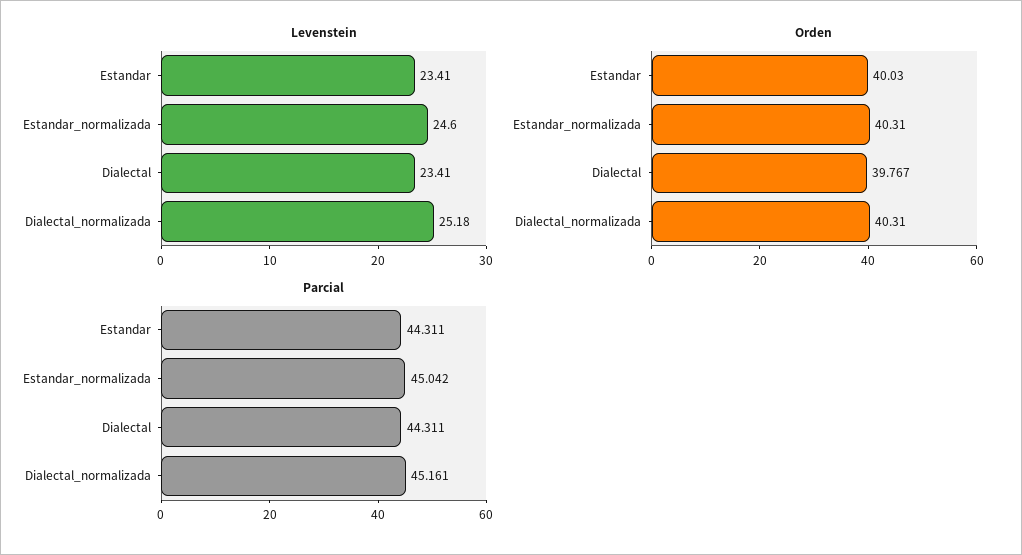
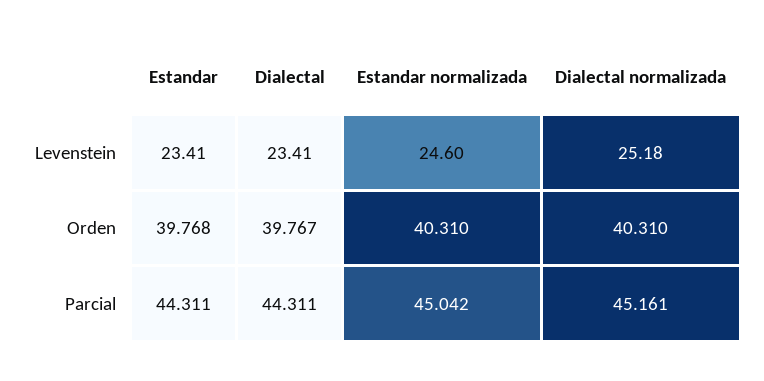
Orden, Estandar: 40.03 -> 39.768

